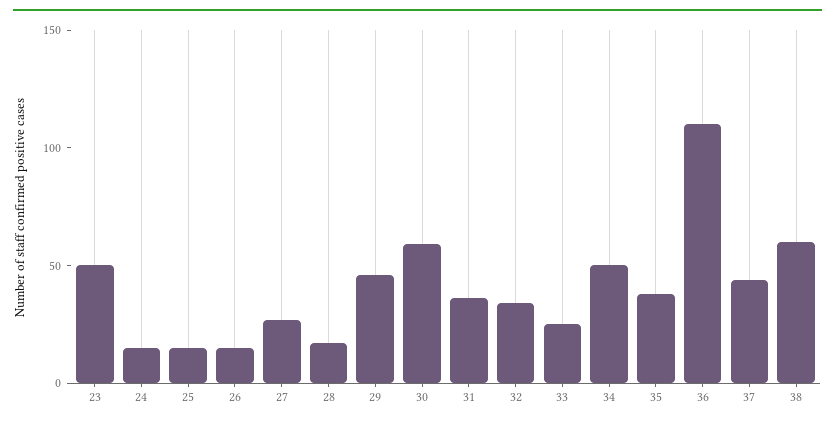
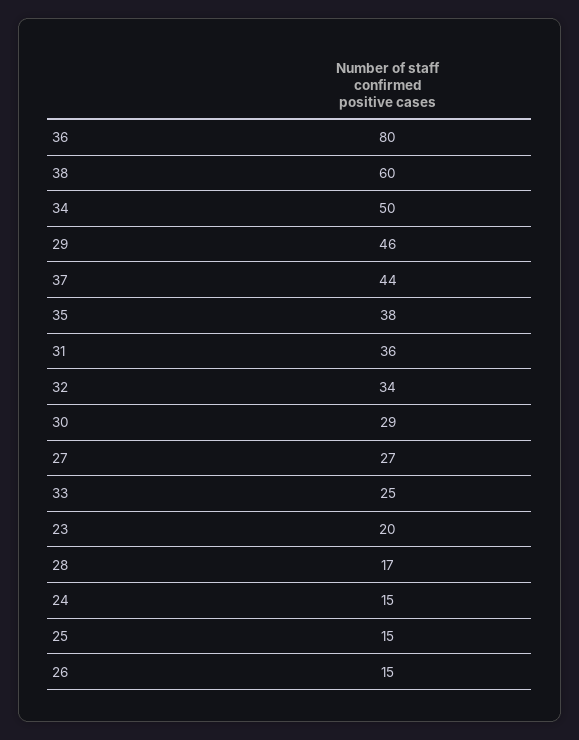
23: 50 -> 20
30: 60 -> 29
36: 110 -> 80

